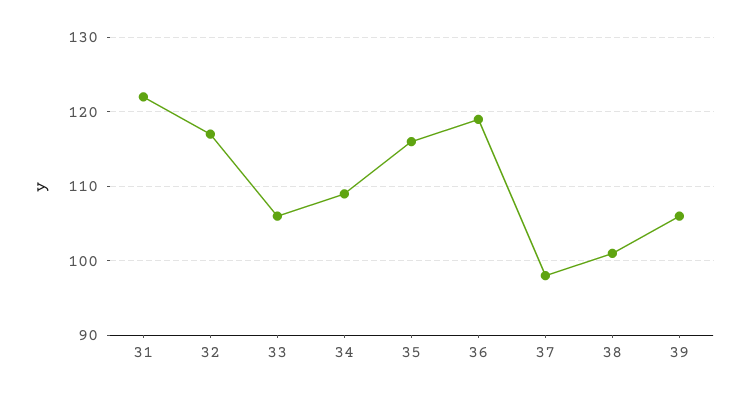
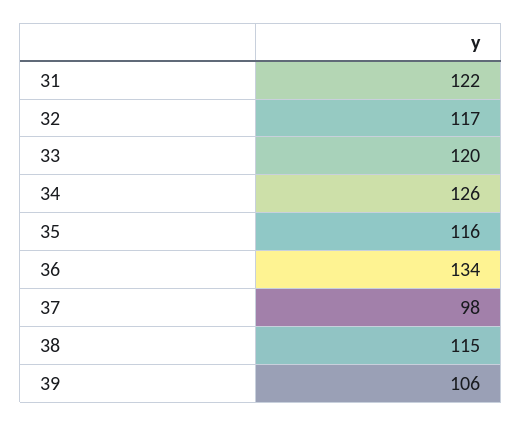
33: 106 -> 120
34: 109 -> 126
36: 119 -> 134
38: 101 -> 115

